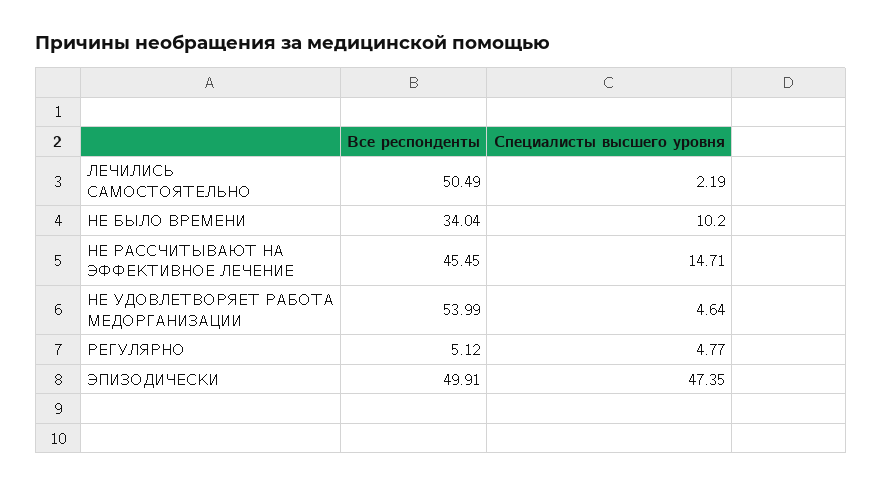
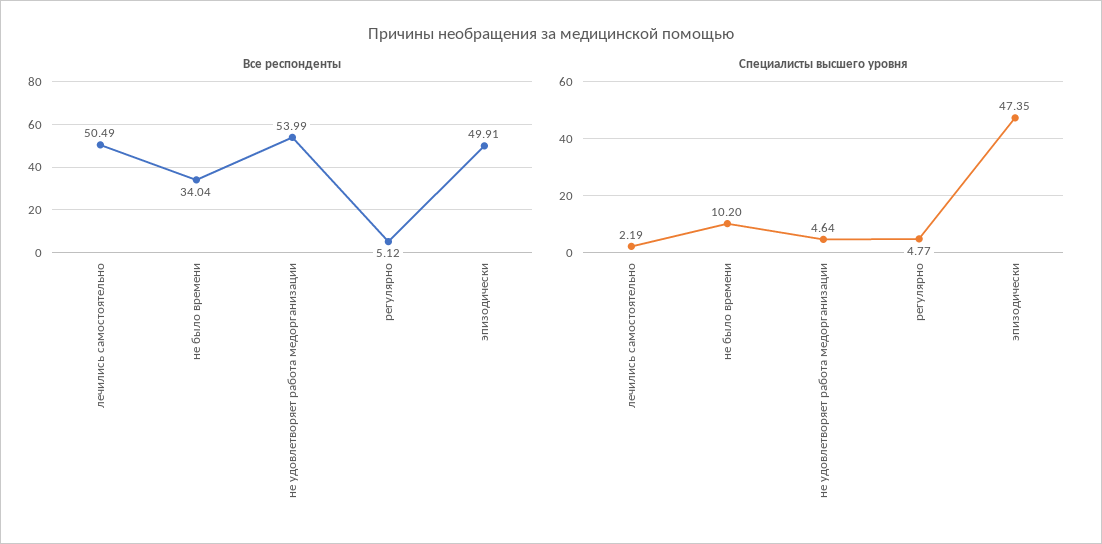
Все респонденты, НЕ РАССЧИТЫВАЮТ НА ЭФФЕКТИВНОЕ ЛЕЧЕНИЕ: 45.45 -> none
Специалисты высшего уровня, НЕ РАССЧИТЫВАЮТ НА ЭФФЕКТИВНОЕ ЛЕЧЕНИЕ: 14.71 -> none

